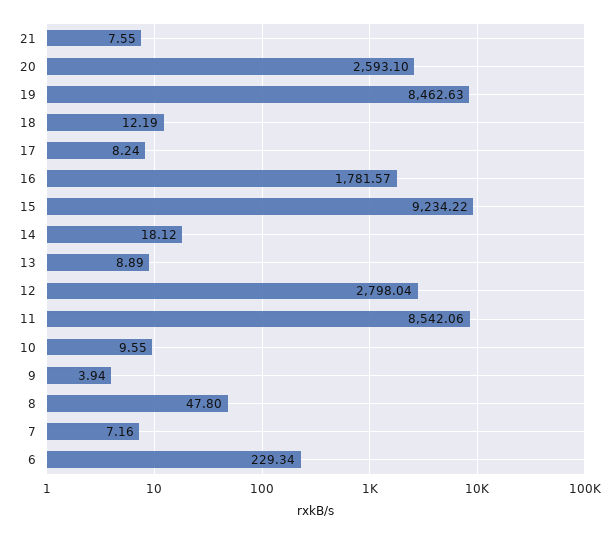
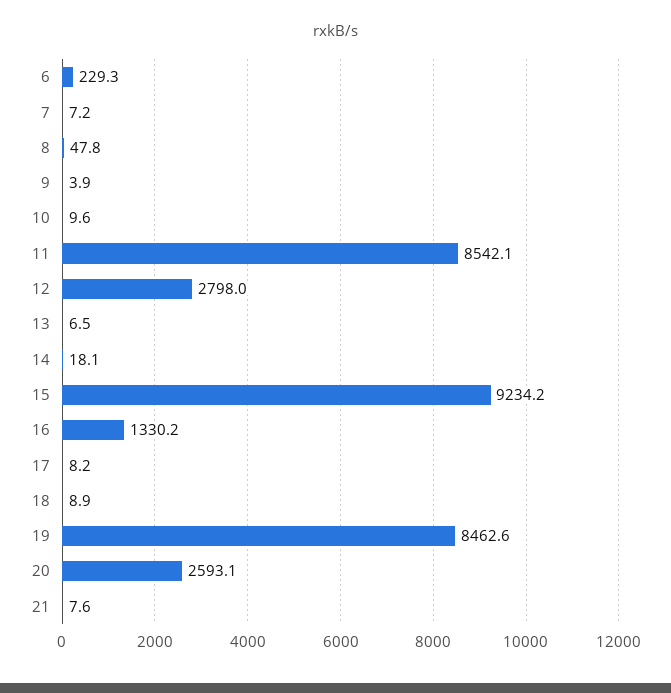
18: 12.19 -> 8.9
16: 1781.57 -> 1330.2
13: 8.89 -> 6.5

